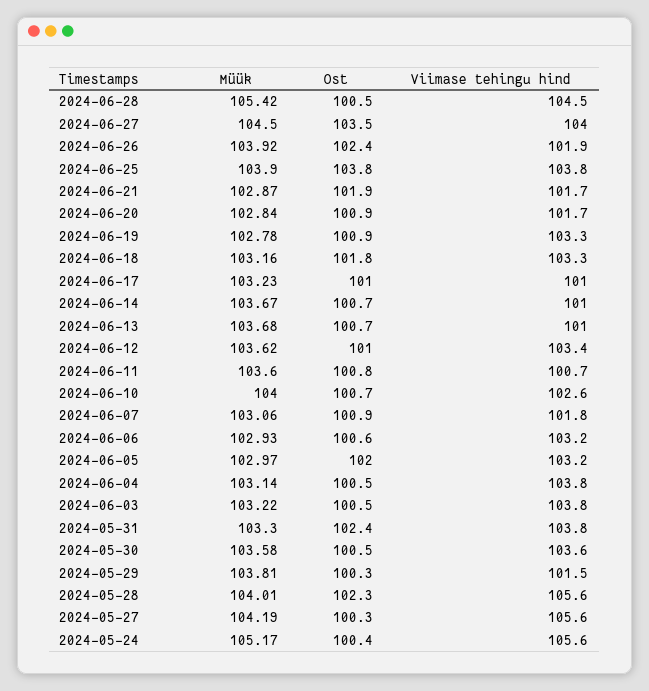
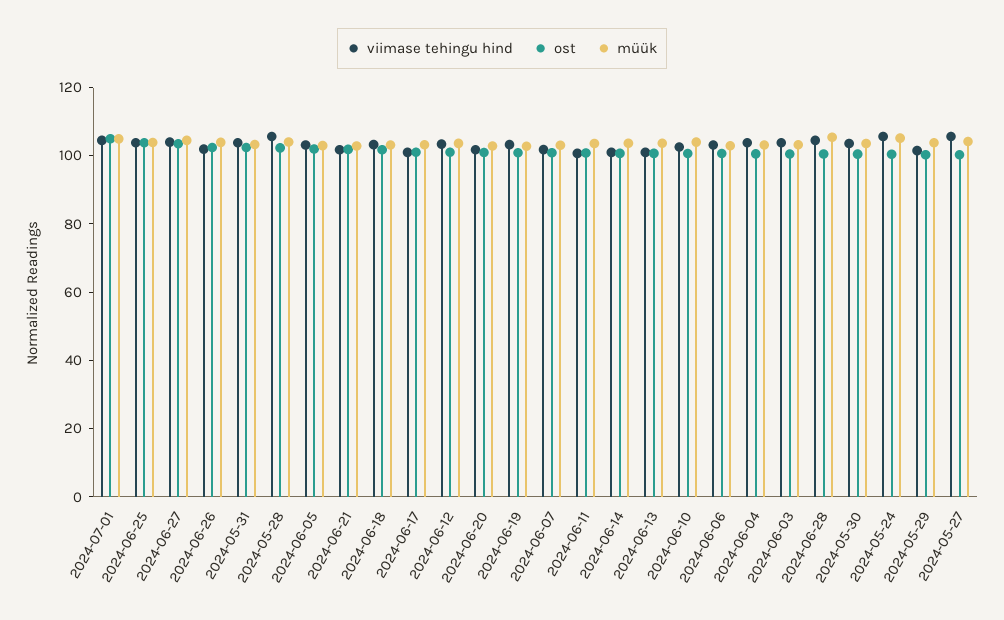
Viimase tehingu hind, 2024-07-01: none -> 105
Ost, 2024-07-01: none -> 105
Müük, 2024-07-01: none -> 105

